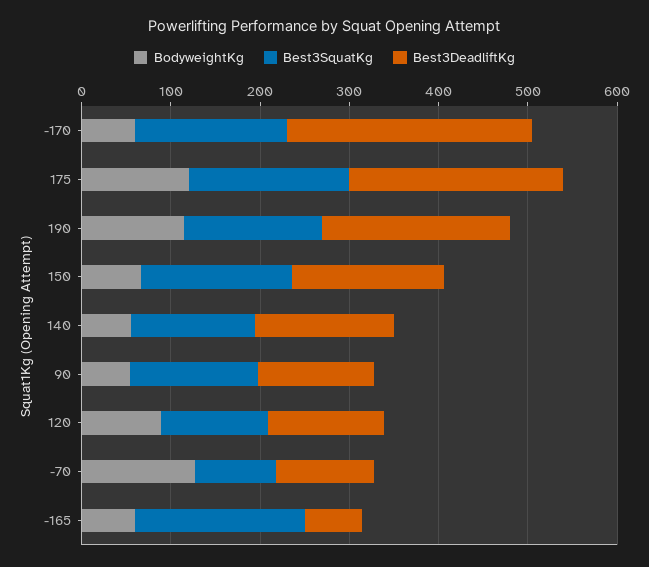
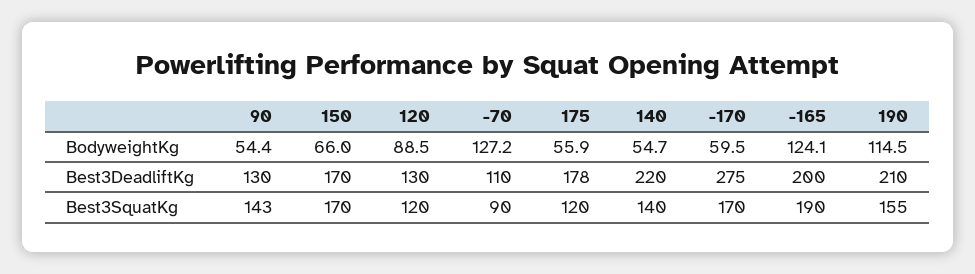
BodyweightKg, 175: 120 -> 55.9
Best3SquatKg, 175: 180 -> 120
Best3DeadliftKg, 175: 240 -> 178
Best3DeadliftKg, 140: 160 -> 220
BodyweightKg, -165: 60 -> 124.1
Best3DeadliftKg, -165: 60 -> 200

